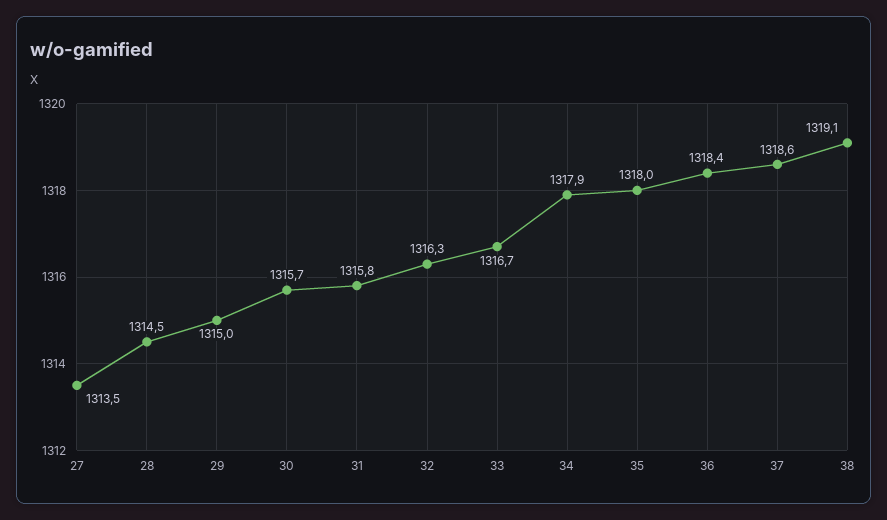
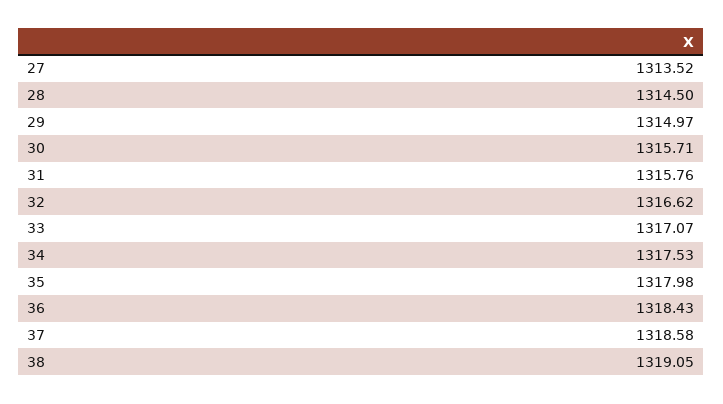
32: 1316.3 -> 1316.62
33: 1316.7 -> 1317.07
34: 1317.9 -> 1317.53

